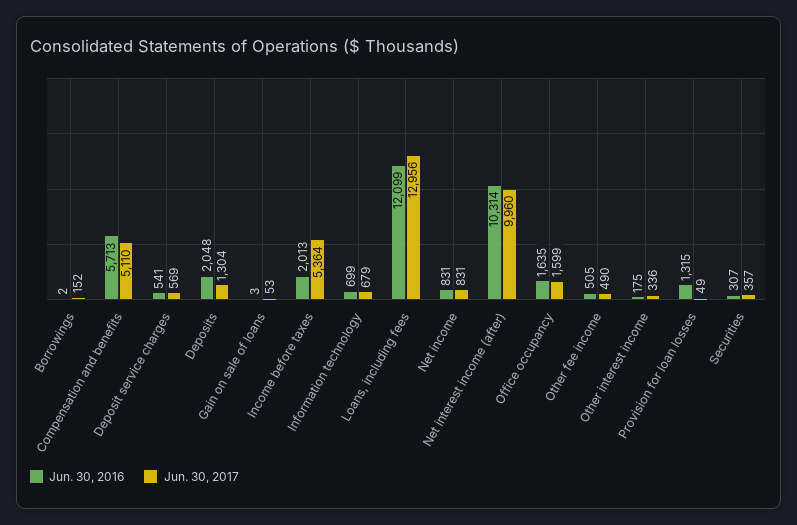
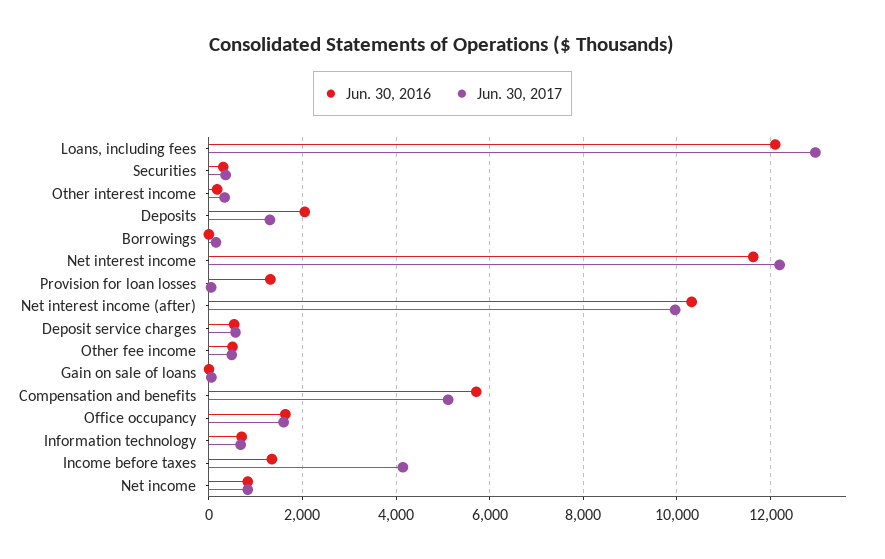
Jun. 30, 2016, Income before taxes: 2013 -> 1400
Jun. 30, 2017, Income before taxes: 5364 -> 4200
Jun. 30, 2016, Net interest income: none -> 11600
Jun. 30, 2017, Net interest income: none -> 12200

